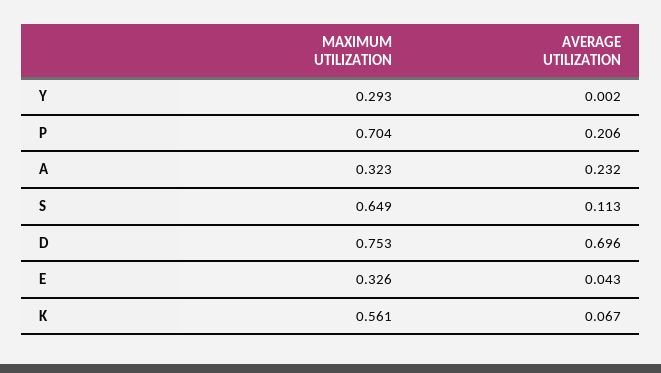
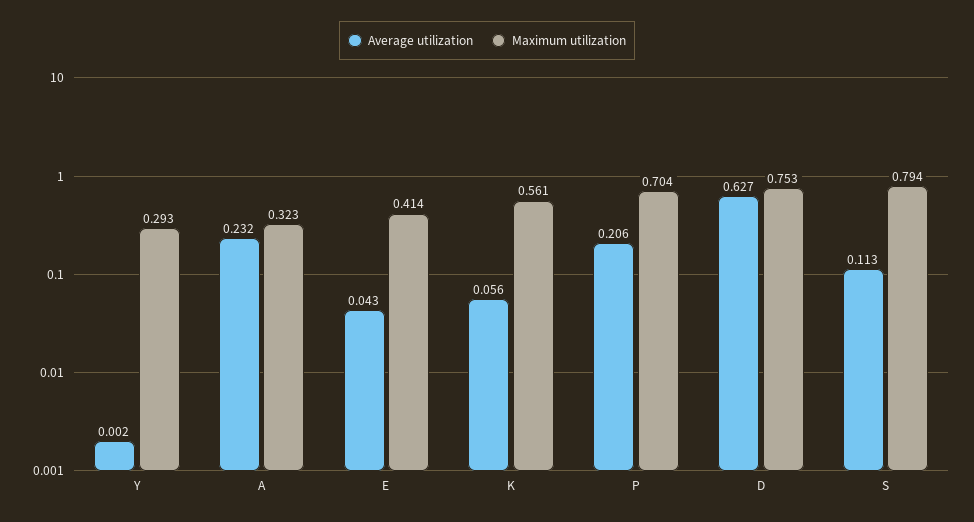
MAXIMUM UTILIZATION, S: 0.649 -> 0.794
AVERAGE UTILIZATION, D: 0.696 -> 0.627
MAXIMUM UTILIZATION, E: 0.326 -> 0.414
AVERAGE UTILIZATION, K: 0.067 -> 0.056

